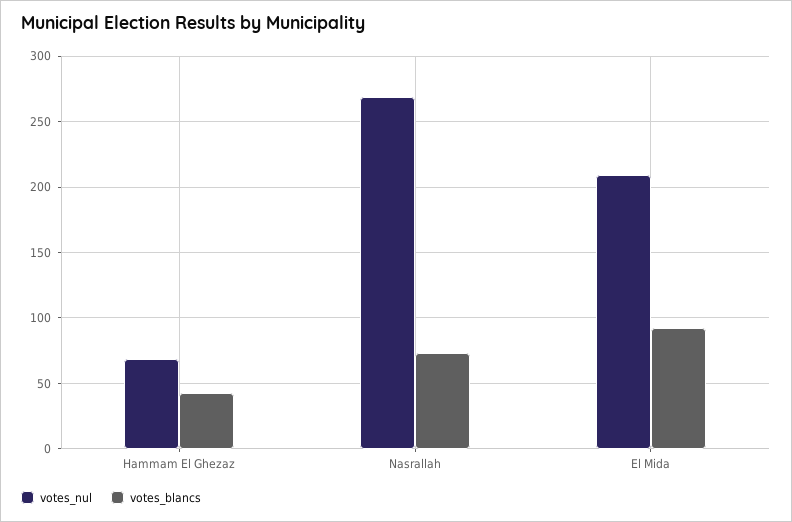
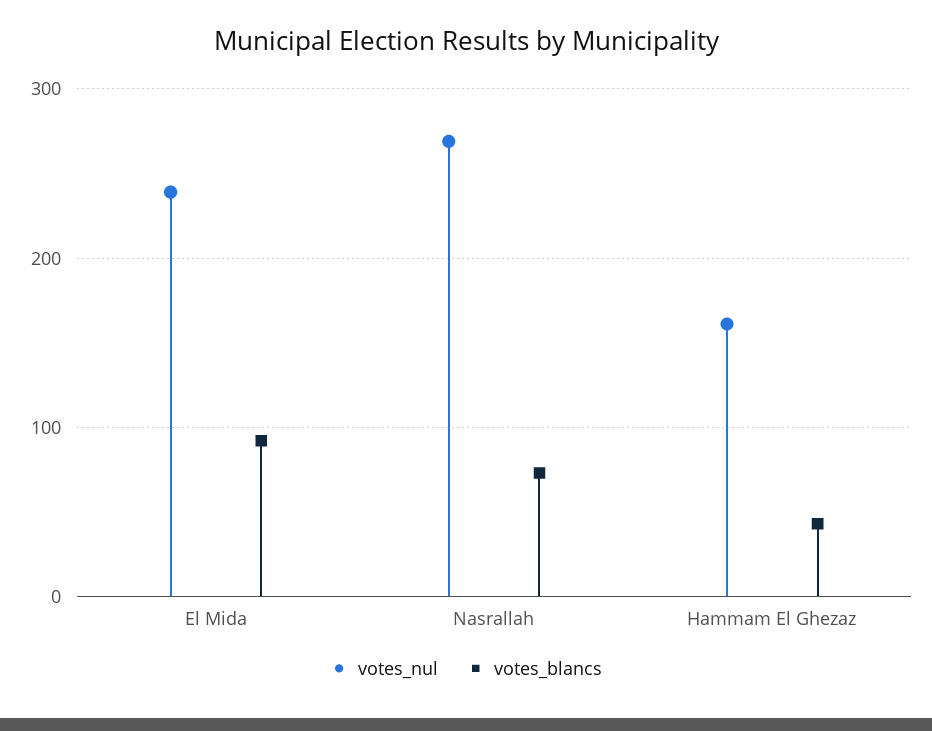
votes_nul, Hammam El Ghezaz: 70 -> 160
votes_nul, El Mida: 210 -> 240

